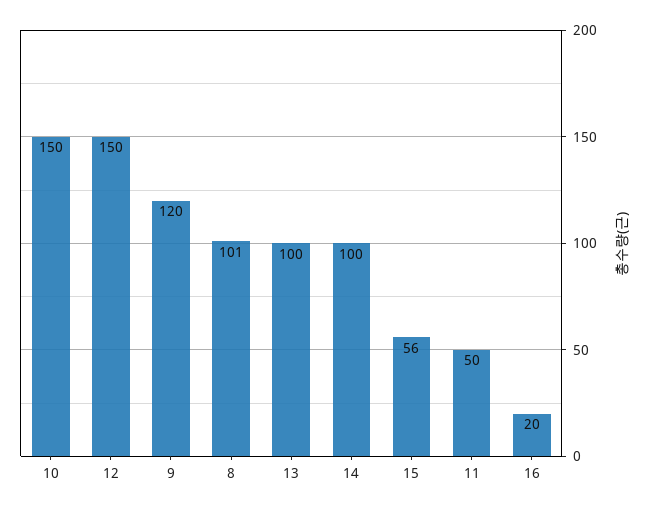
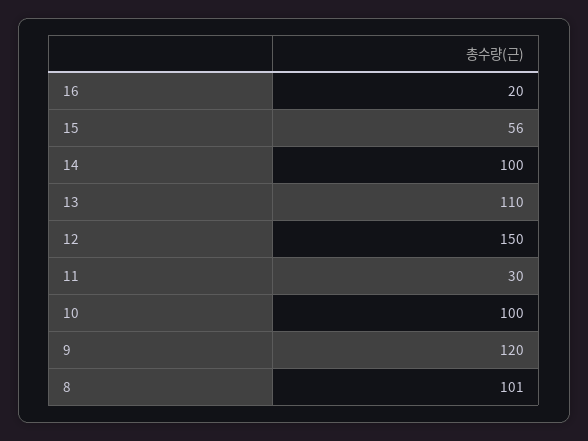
10: 150 -> 100
13: 100 -> 110
11: 50 -> 30

